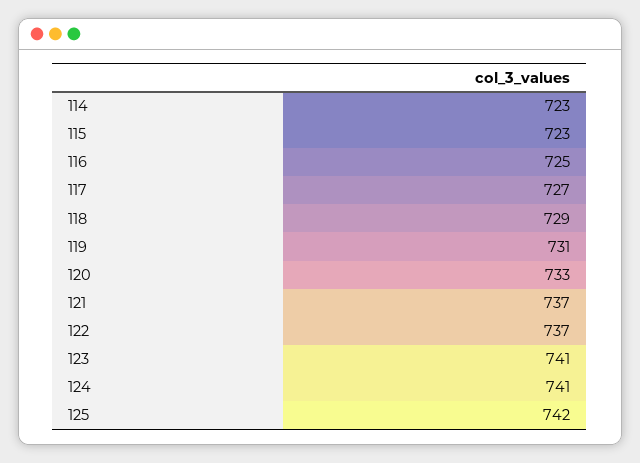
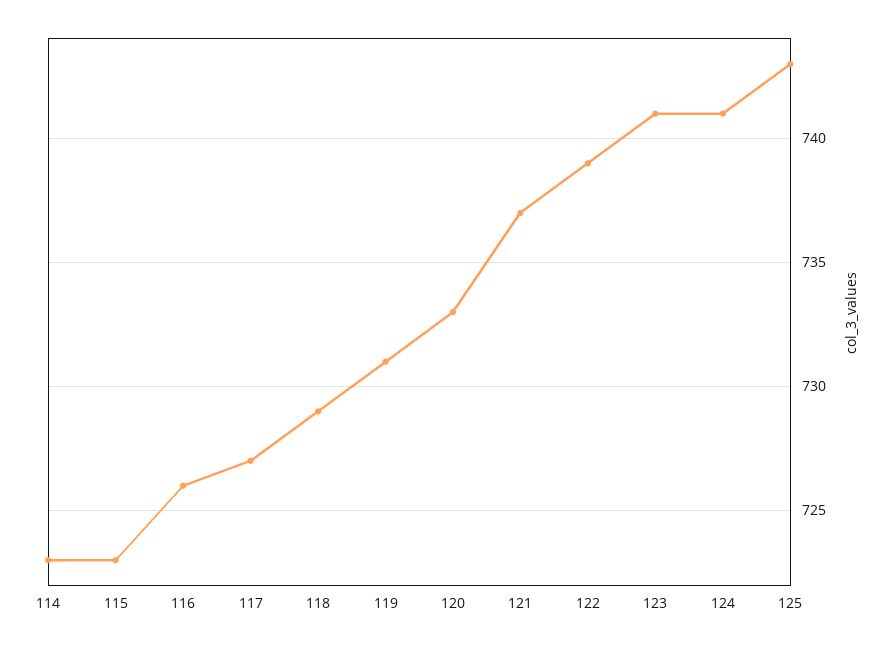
116: 725 -> 726
122: 737 -> 739
125: 742 -> 743

